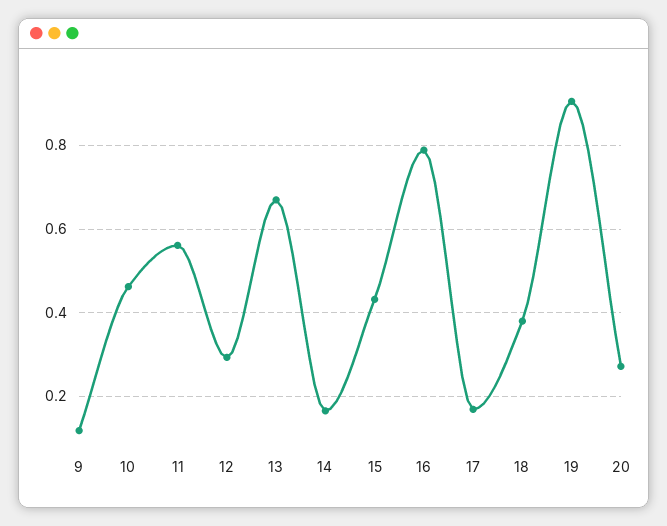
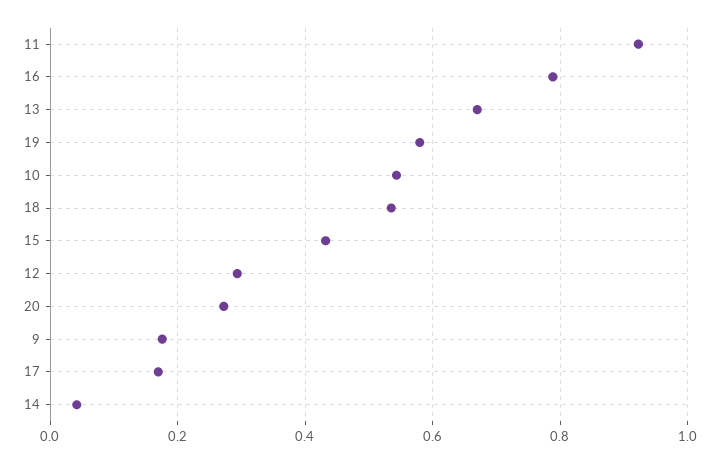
9: 0.12 -> 0.18
10: 0.46 -> 0.54
11: 0.56 -> 0.92
14: 0.16 -> 0.04
18: 0.38 -> 0.54
19: 0.9 -> 0.58

